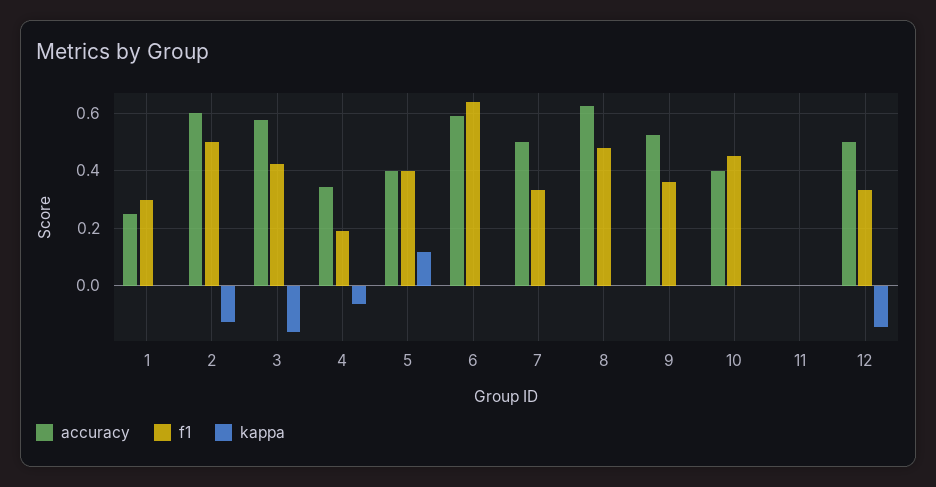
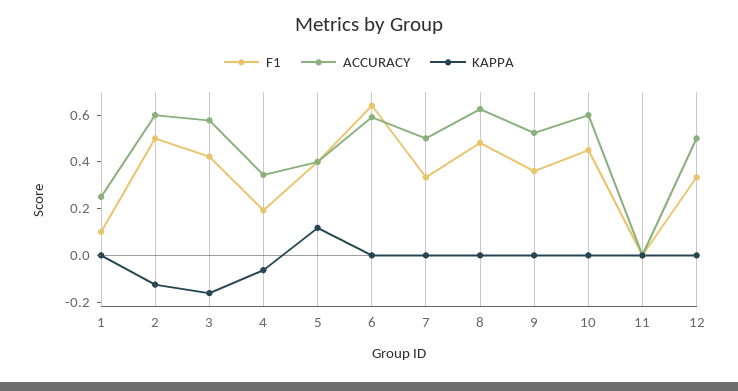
f1, 1: 0.3 -> 0.1
accuracy, 10: 0.4 -> 0.6
kappa, 12: -0.15 -> 0

